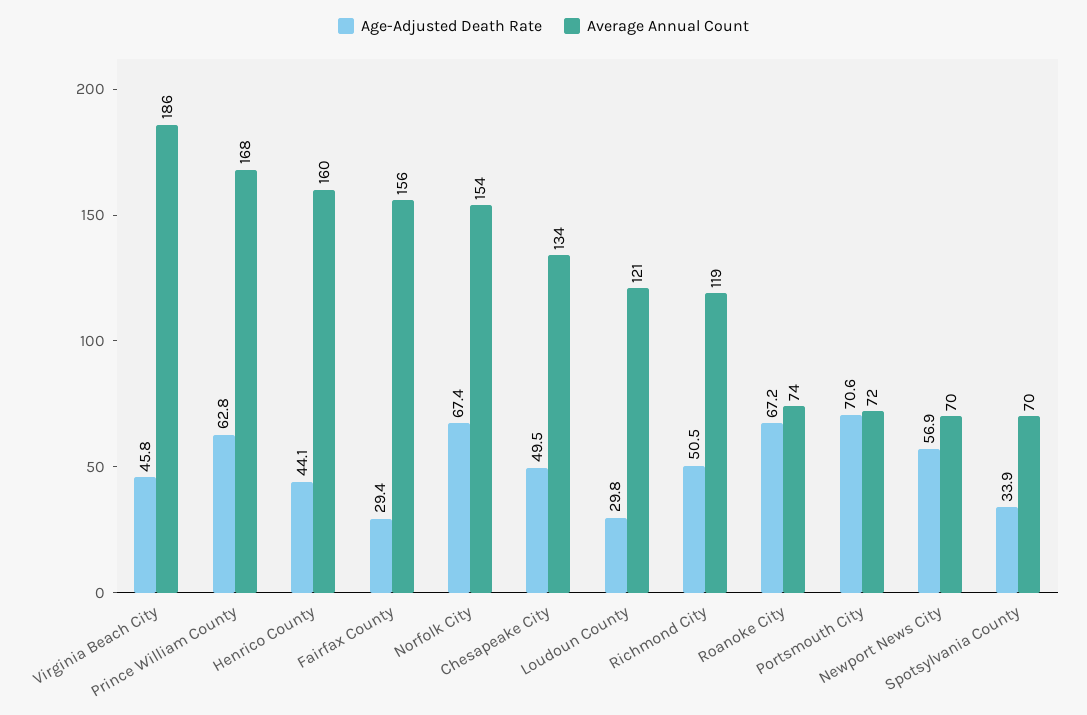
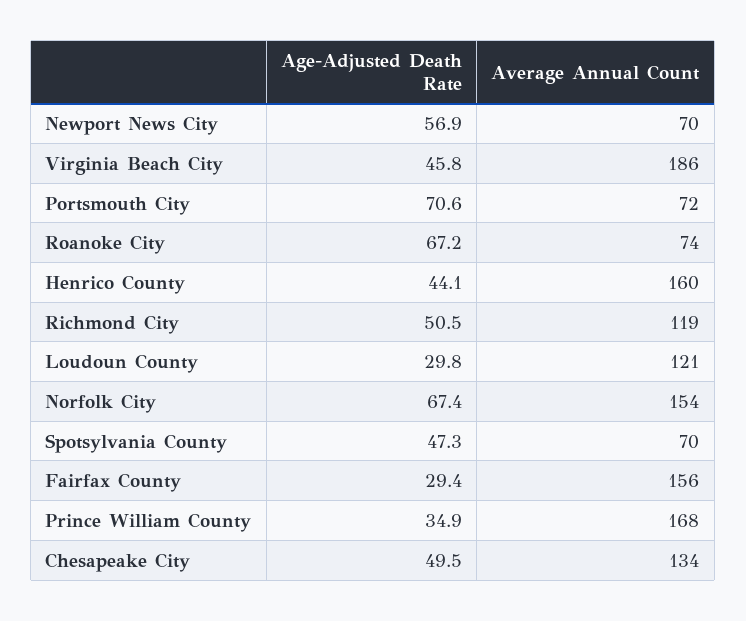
Age-Adjusted Death Rate, Prince William County: 62.8 -> 34.9
Age-Adjusted Death Rate, Spotsylvania County: 33.9 -> 47.3

